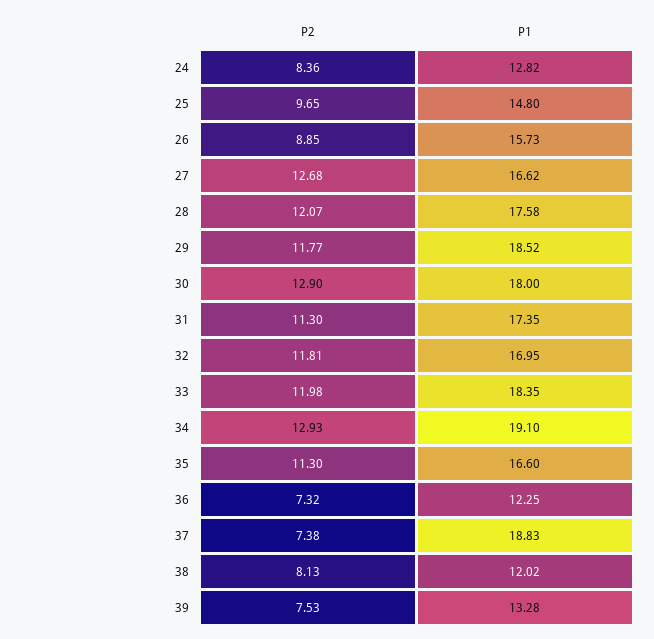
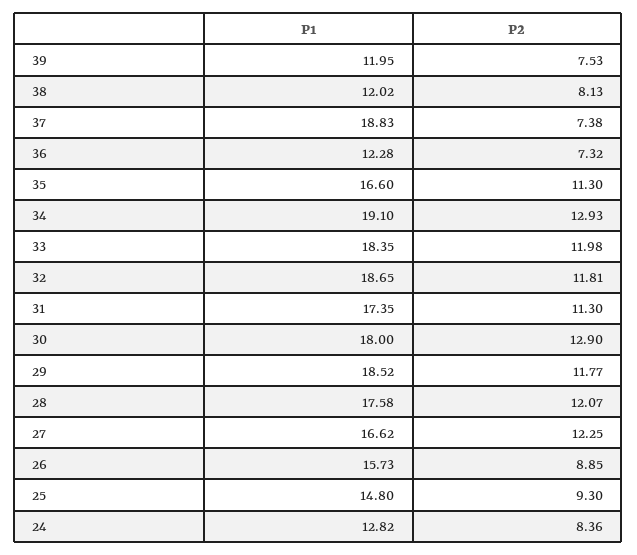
P2, 25: 9.65 -> 9.3
P2, 27: 12.68 -> 12.25
P1, 32: 16.95 -> 18.65
P1, 36: 12.25 -> 12.28
P1, 39: 13.28 -> 11.95

